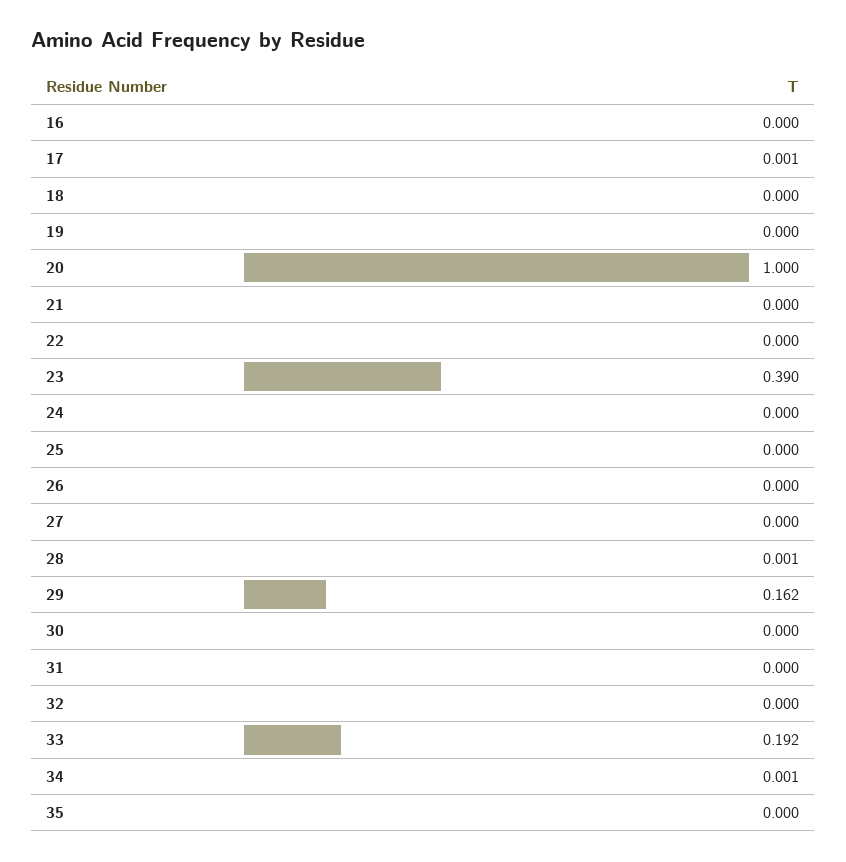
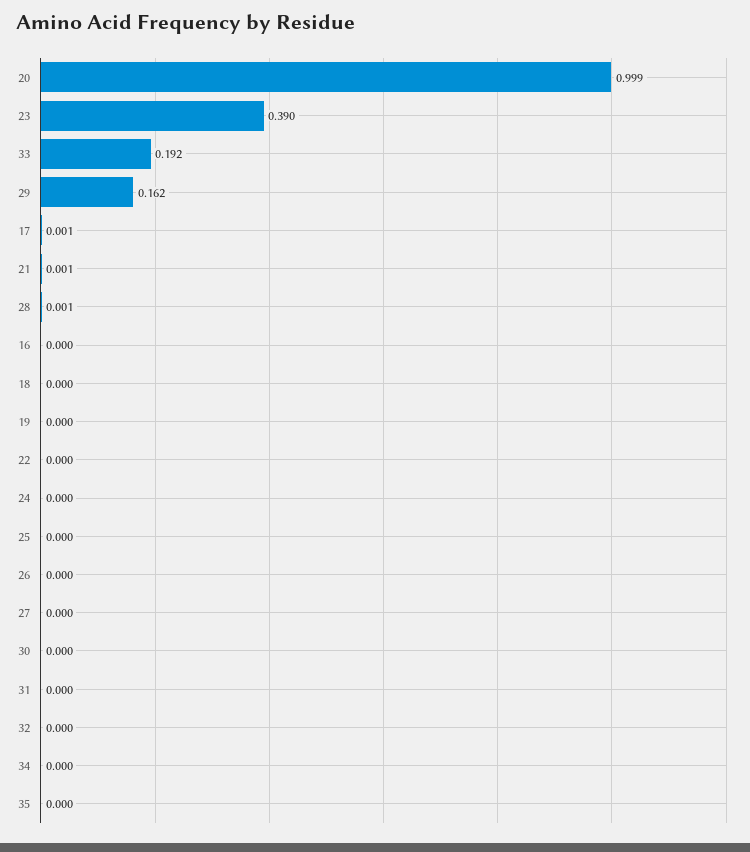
20: 1 -> 0.999
21: 0 -> 0.001
34: 0.001 -> 0

